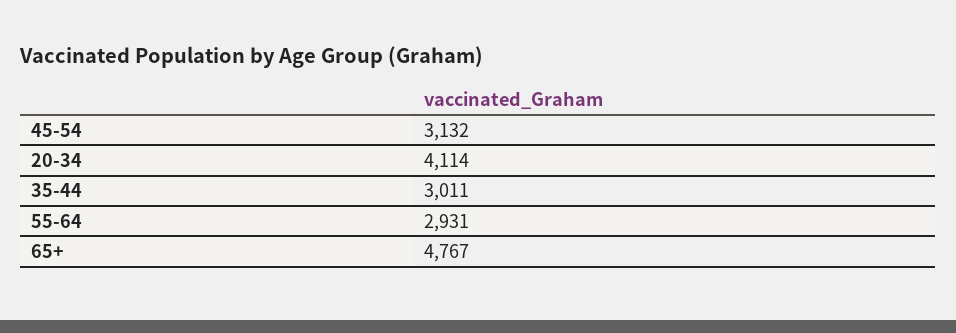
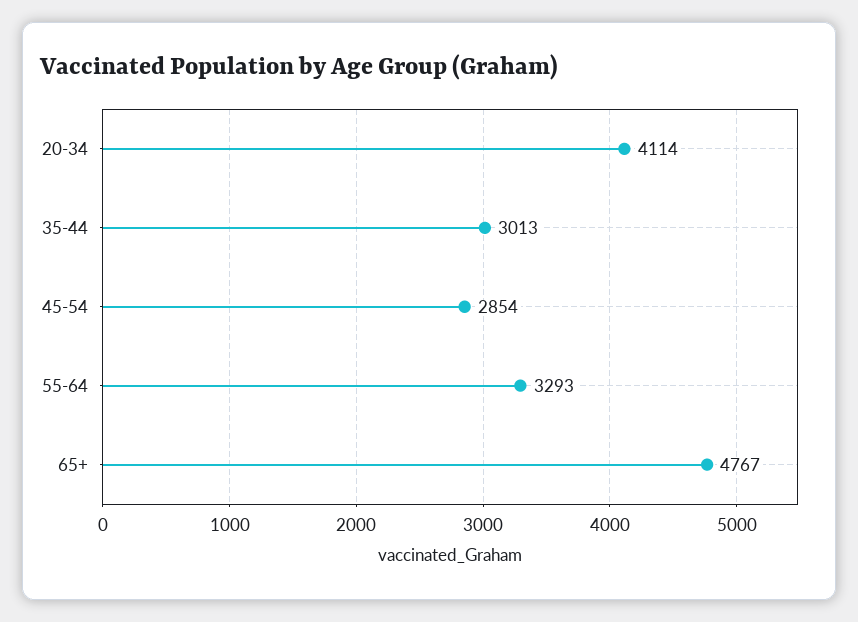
45-54: 3132 -> 2854
35-44: 3011 -> 3013
55-64: 2931 -> 3293

